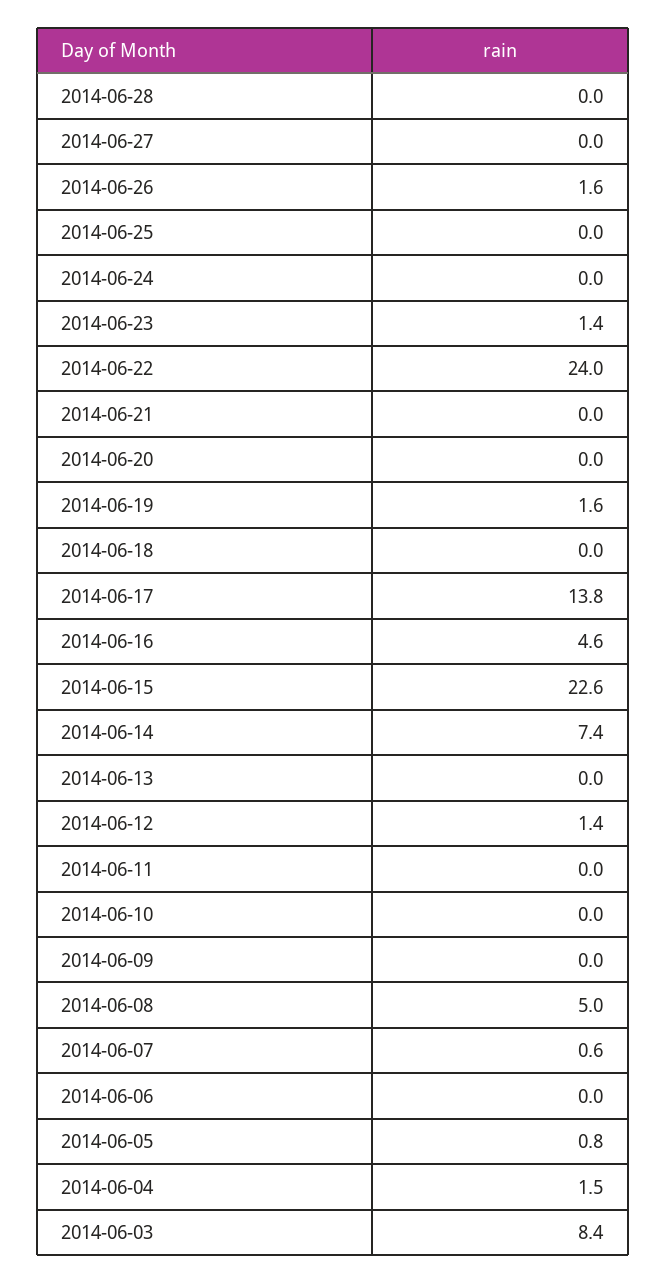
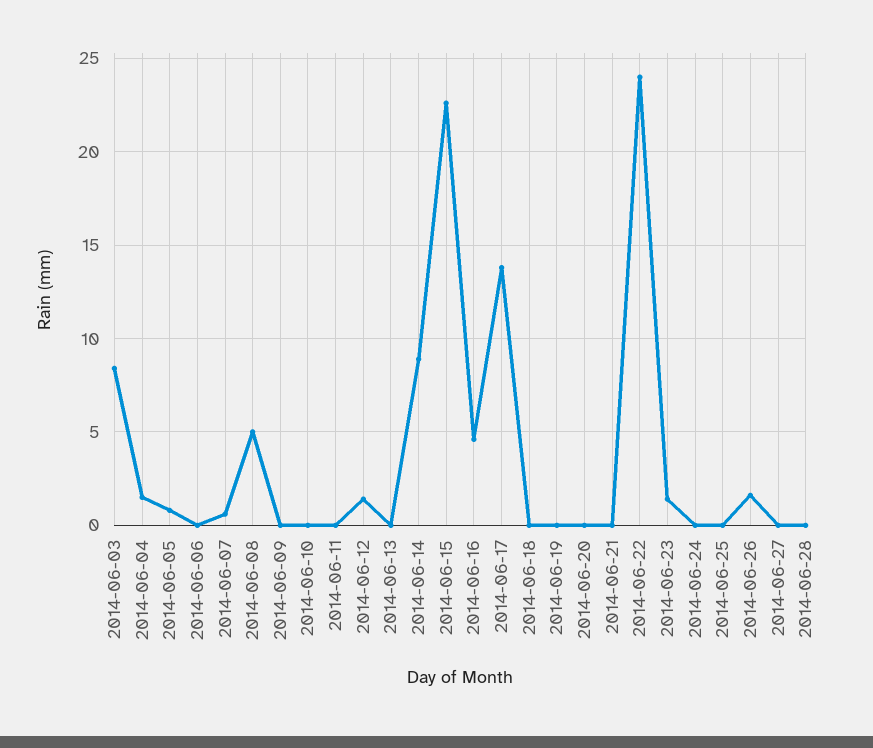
2014-06-19: 1.6 -> 0
2014-06-14: 7.4 -> 9

